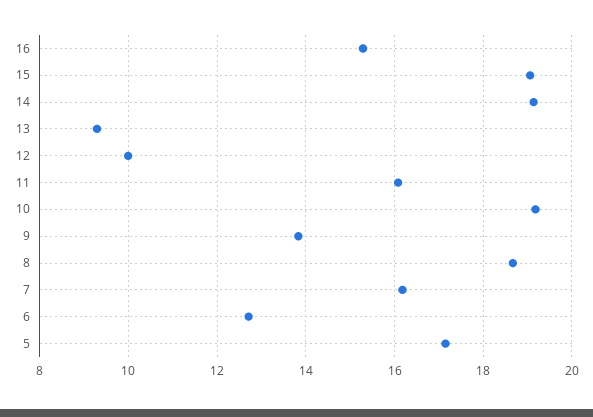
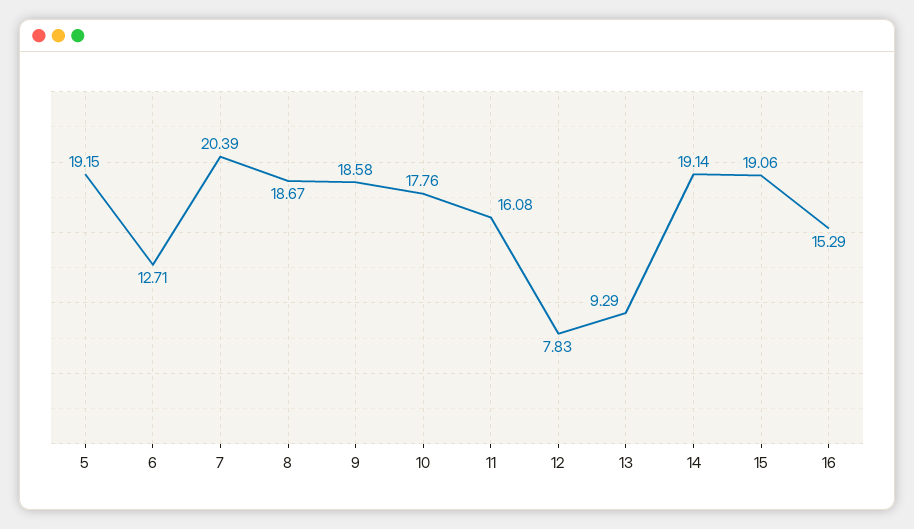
12: 10 -> 7.83
10: 19.2 -> 17.76
9: 13.8 -> 18.58
7: 16.2 -> 20.39
5: 17.2 -> 19.15

